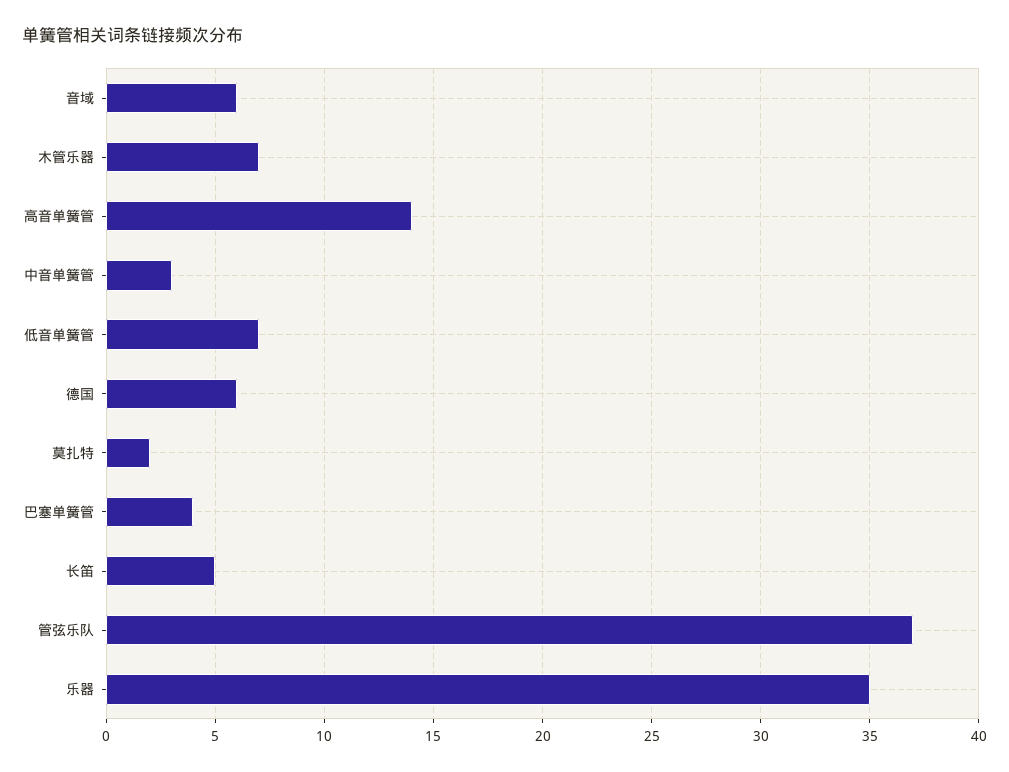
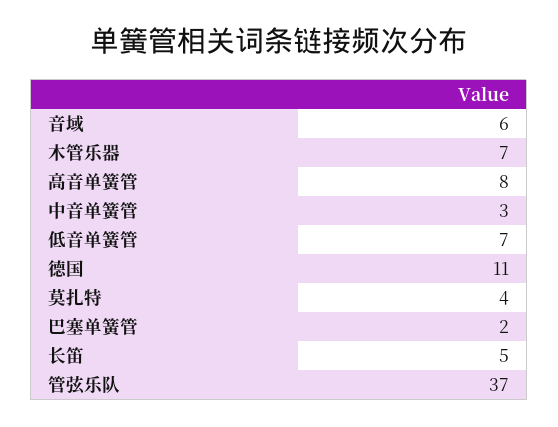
高音单簧管: 14 -> 8
德国: 6 -> 11
莫扎特: 2 -> 4
巴塞单簧管: 4 -> 2
乐器: 35 -> none

